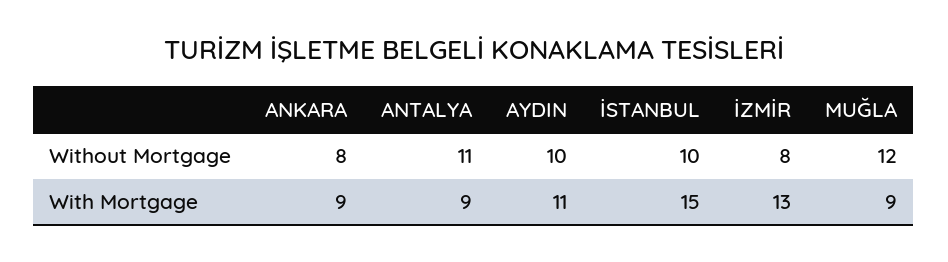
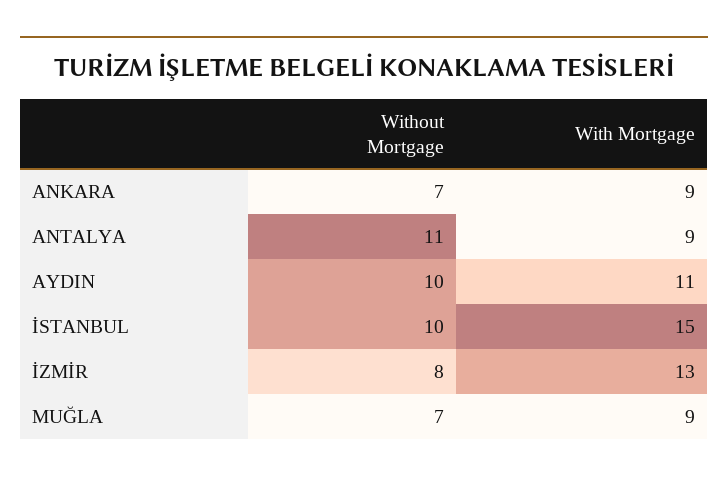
ANKARA, Without Mortgage: 8 -> 7
MUĞLA, Without Mortgage: 12 -> 7

